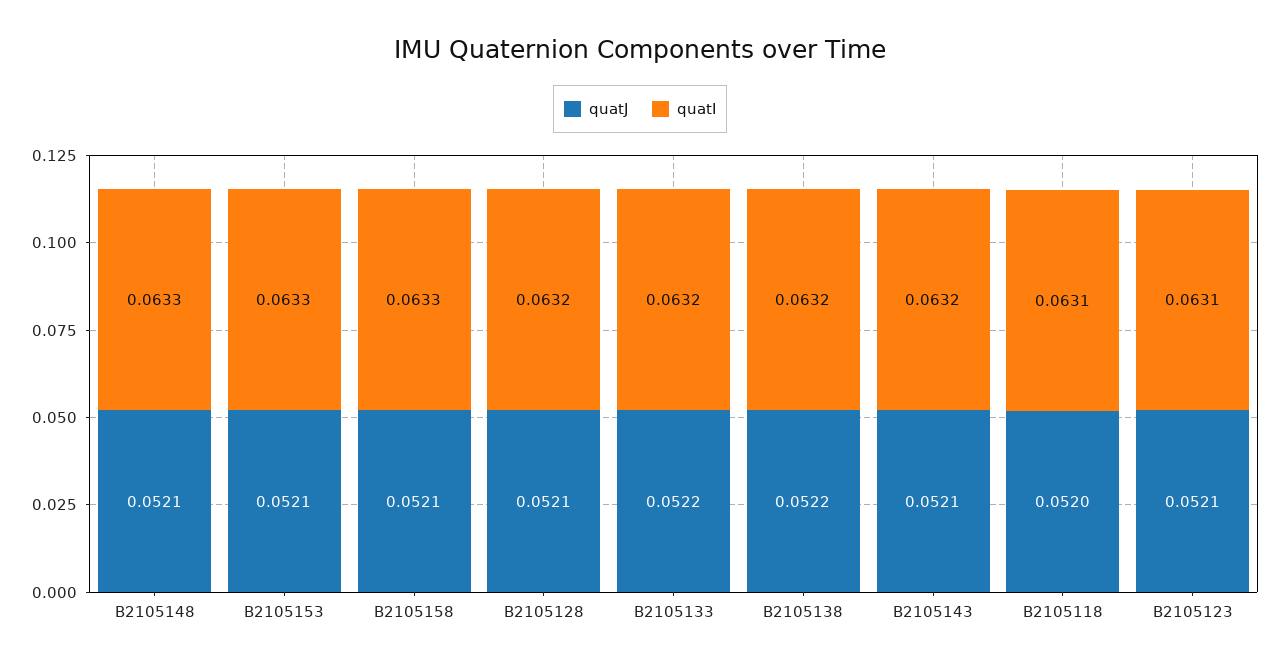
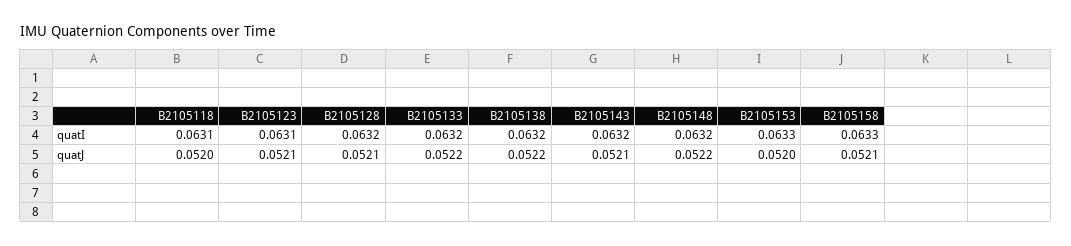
quatJ, B2105148: 0.0521 -> 0.0522
quatI, B2105148: 0.0633 -> 0.0632
quatJ, B2105153: 0.0521 -> 0.052

